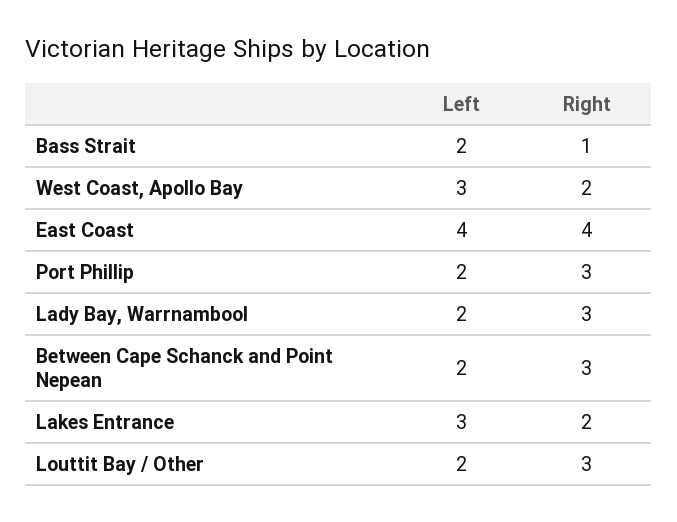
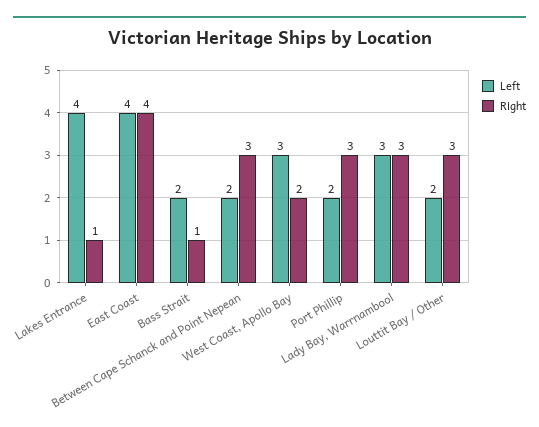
Left, Lady Bay, Warrnambool: 2 -> 3
Left, Lakes Entrance: 3 -> 4
Right, Lakes Entrance: 2 -> 1

